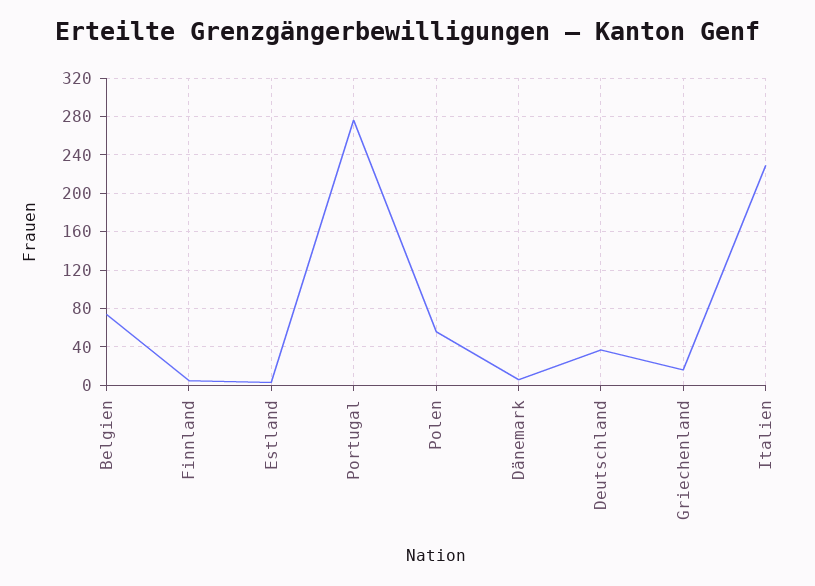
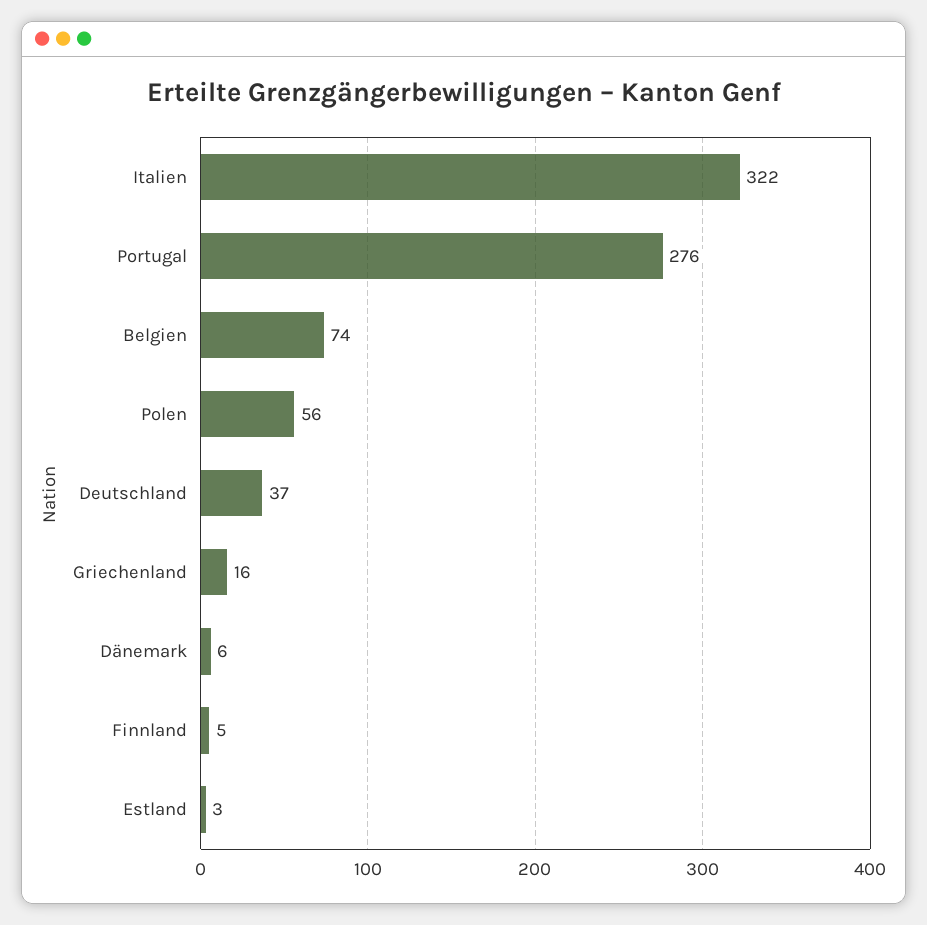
Italien: 230 -> 322

